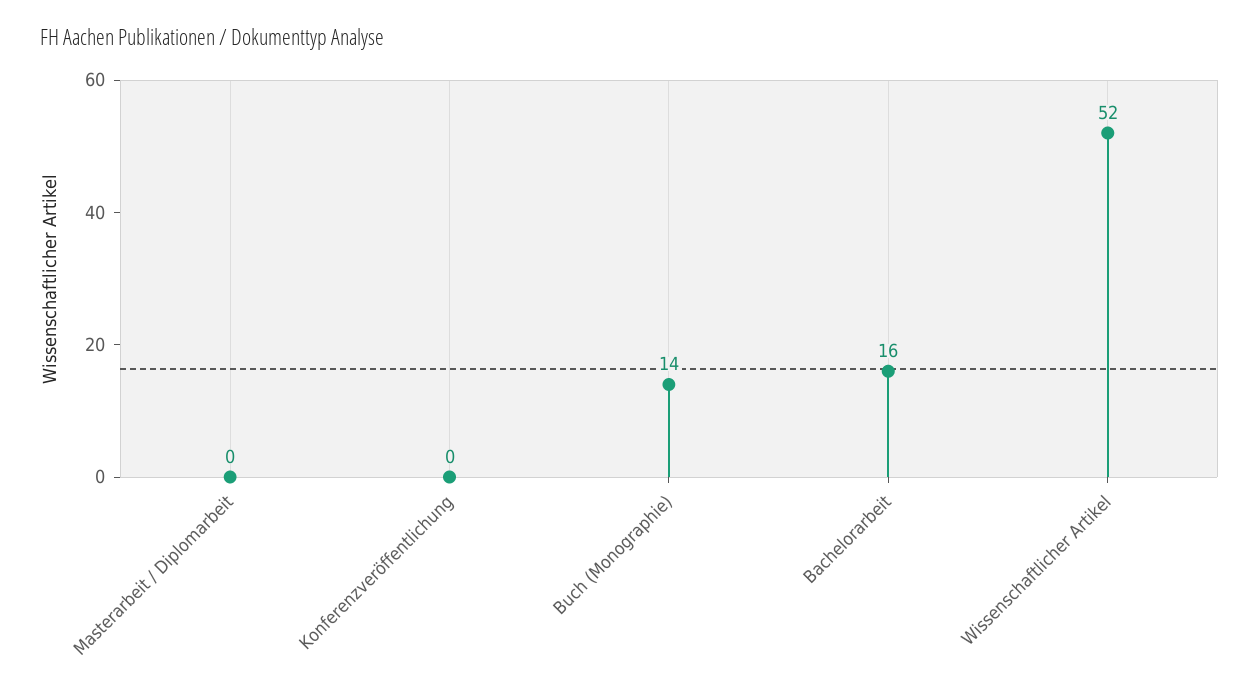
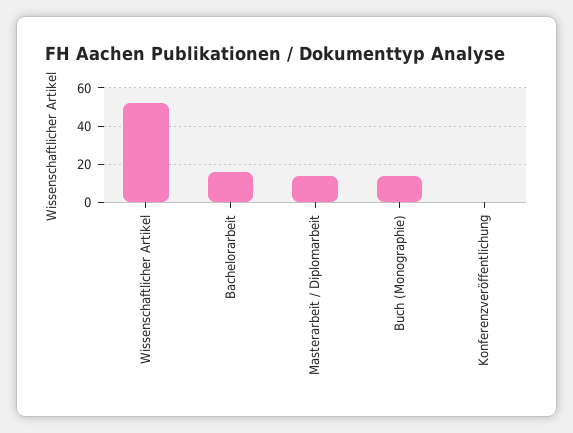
Masterarbeit / Diplomarbeit: 0 -> 15

